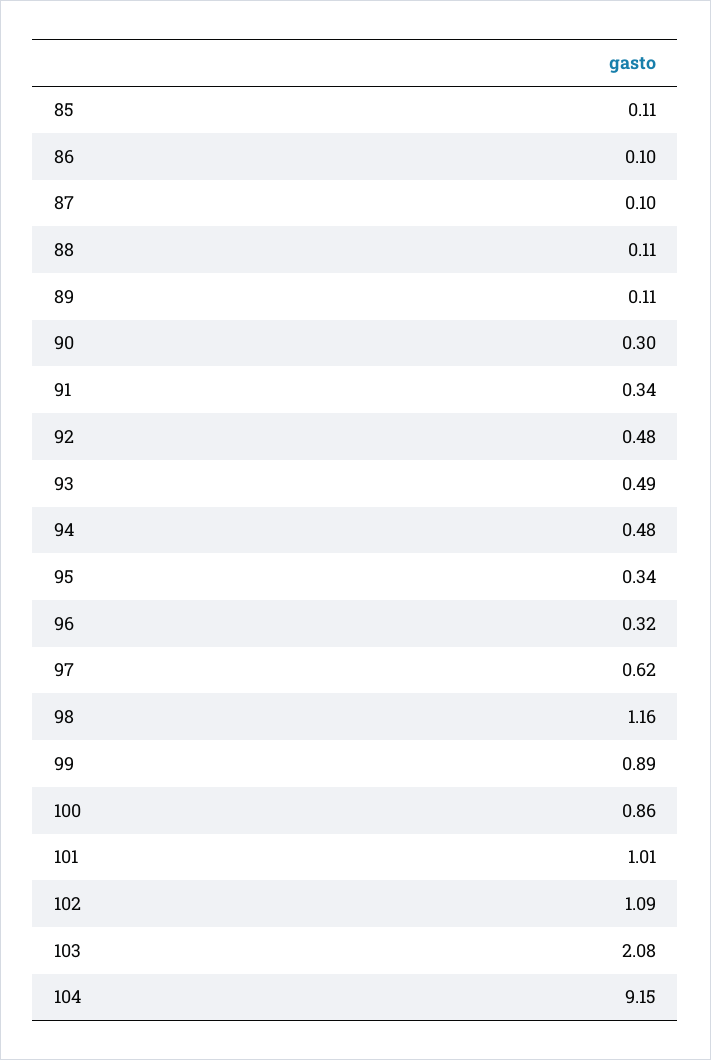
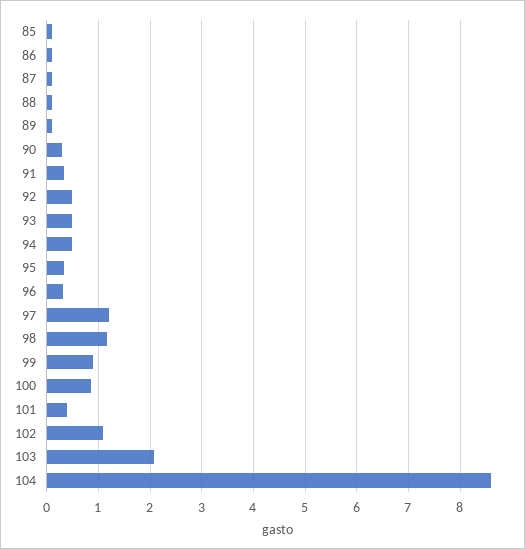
97: 0.62 -> 1.2
101: 1.01 -> 0.4
104: 9.15 -> 8.6

